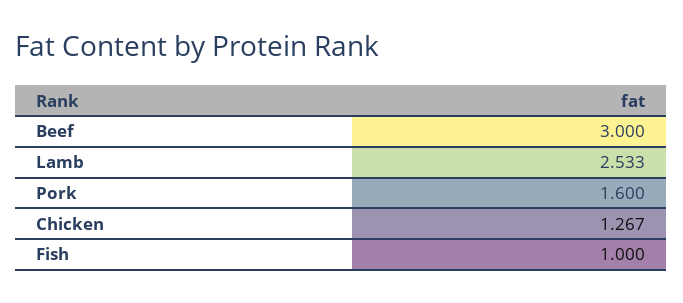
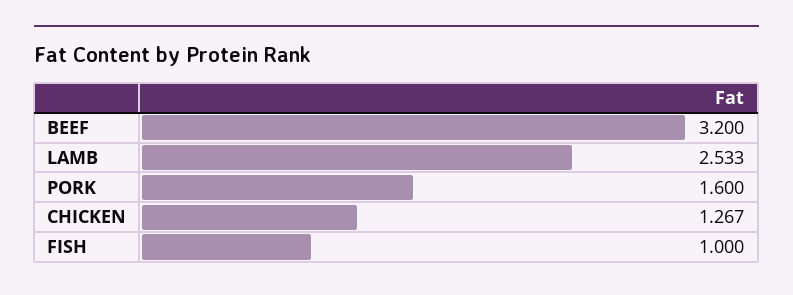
Beef: 3 -> 3.2

